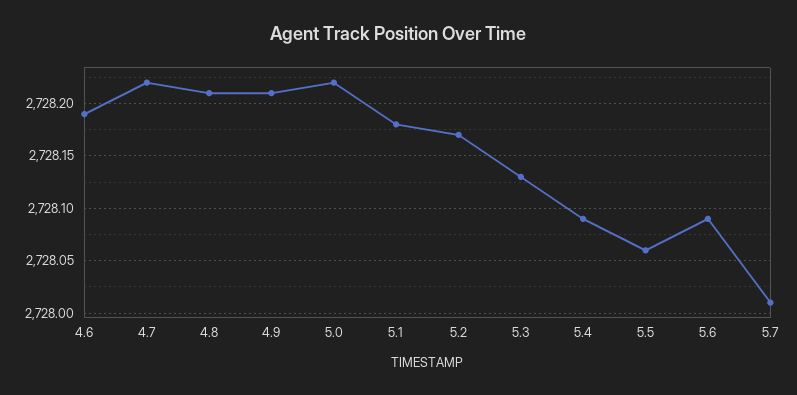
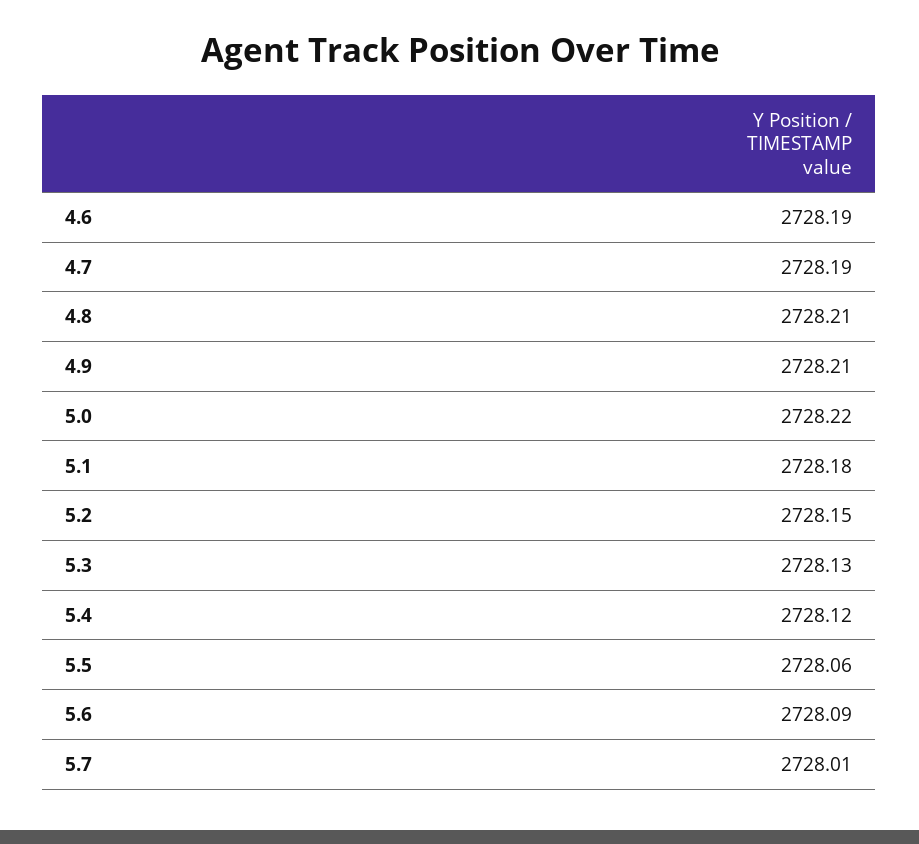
4.7: 2728.22 -> 2728.19
5.2: 2728.17 -> 2728.15
5.4: 2728.09 -> 2728.12

